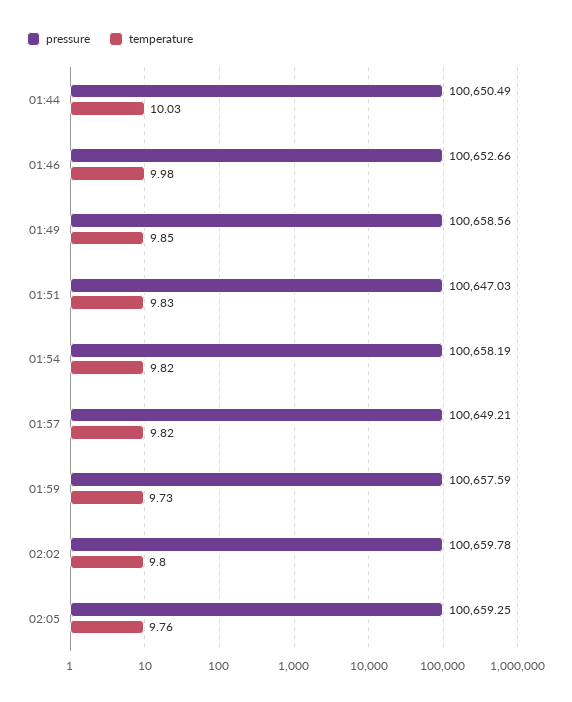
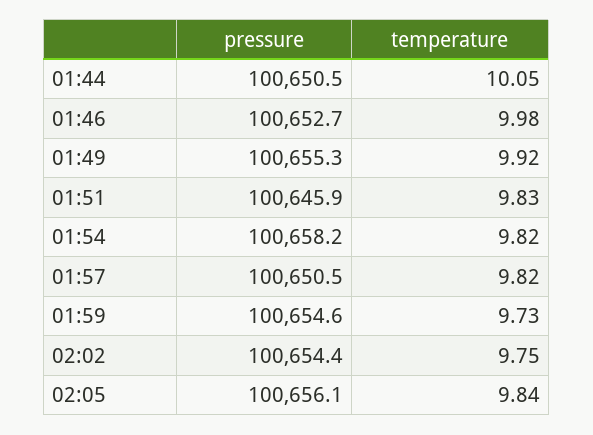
temperature, 01:44: 10.03 -> 10.05
pressure, 01:49: 100658.56 -> 100655.3
temperature, 01:49: 9.85 -> 9.92
pressure, 01:51: 100647.03 -> 100645.9
pressure, 01:57: 100649.21 -> 100650.5
pressure, 01:59: 100657.59 -> 100654.6
pressure, 02:02: 100659.78 -> 100654.4
temperature, 02:02: 9.8 -> 9.75
pressure, 02:05: 100659.25 -> 100656.1
temperature, 02:05: 9.76 -> 9.84

